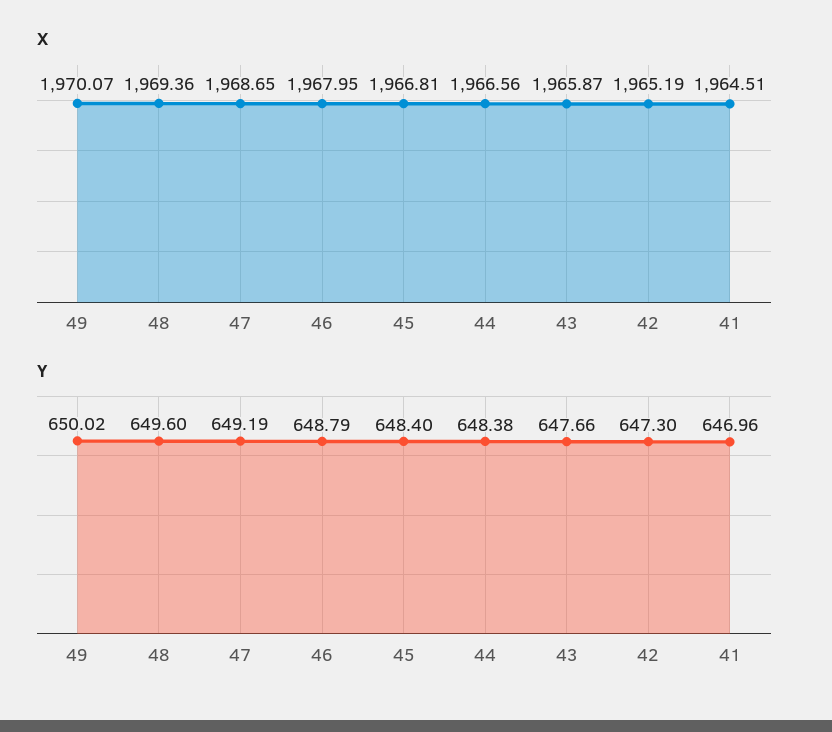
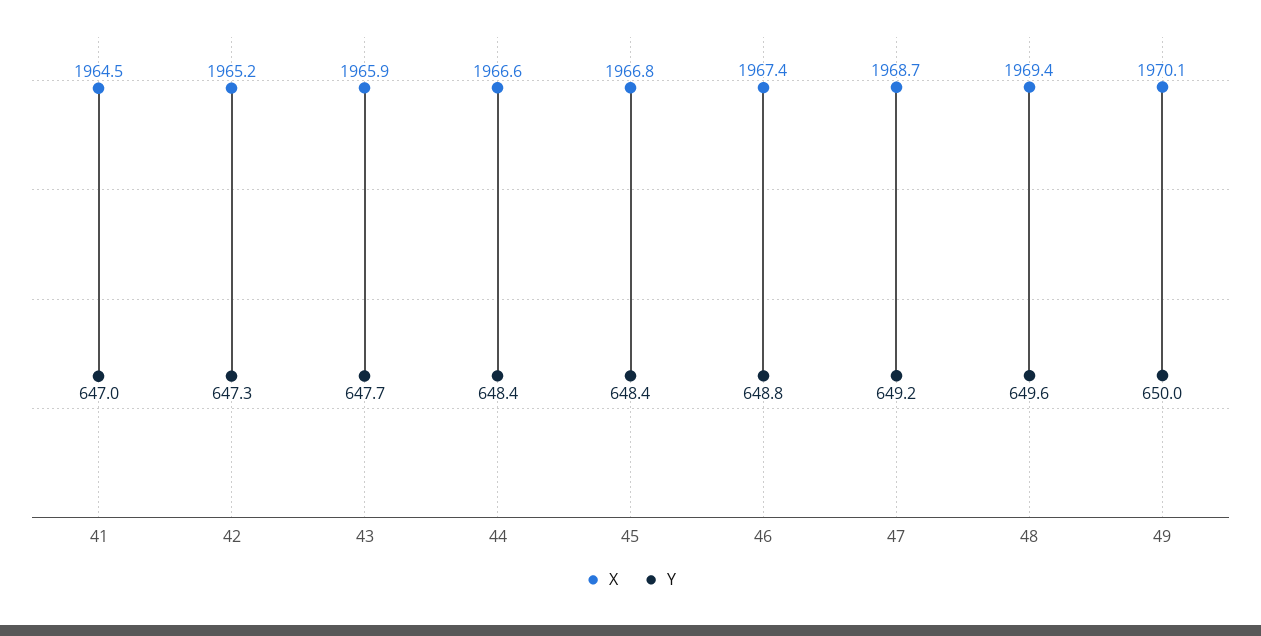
X, 46: 1967.95 -> 1967.4

